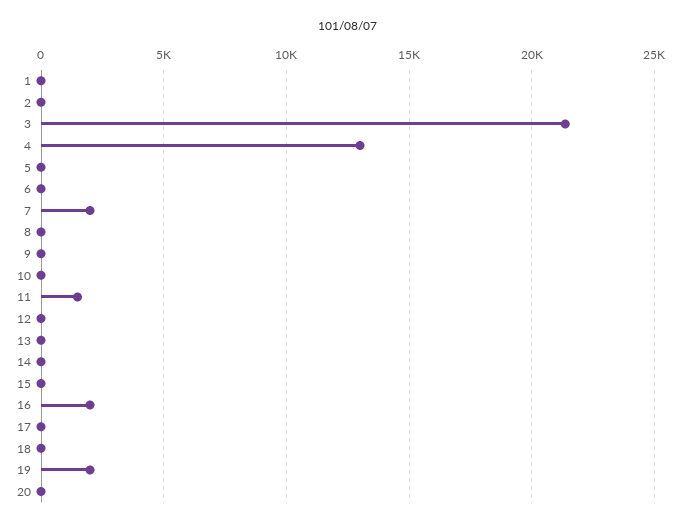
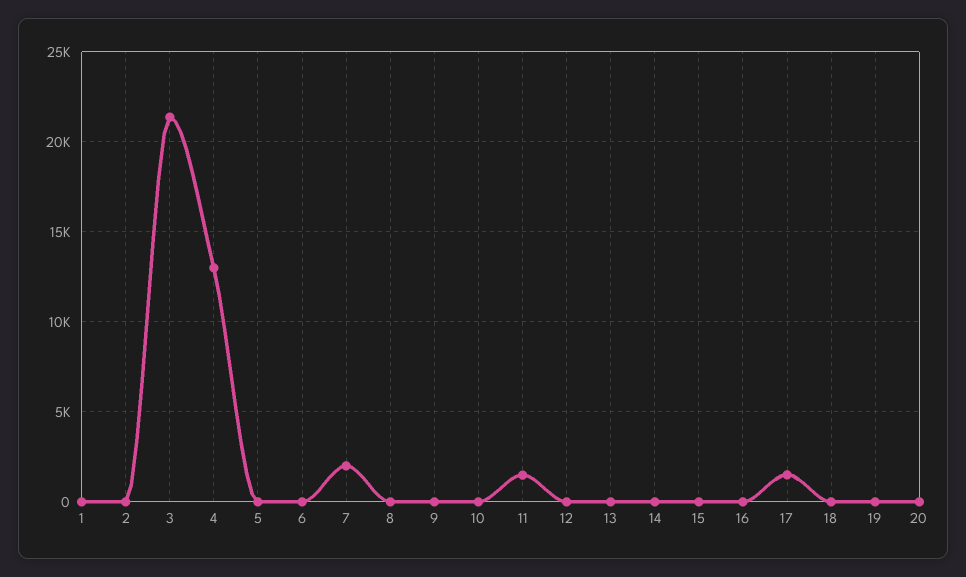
16: 2000 -> 0
17: 0 -> 1500
19: 2000 -> 0

